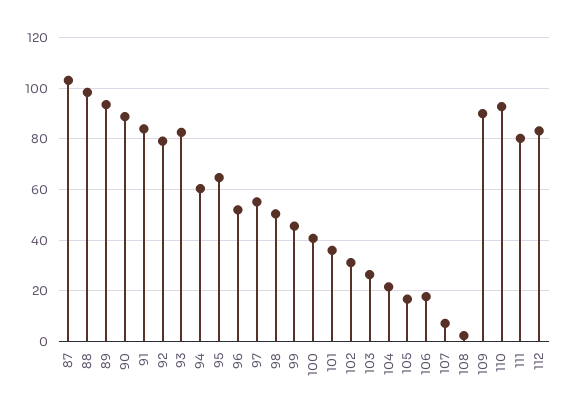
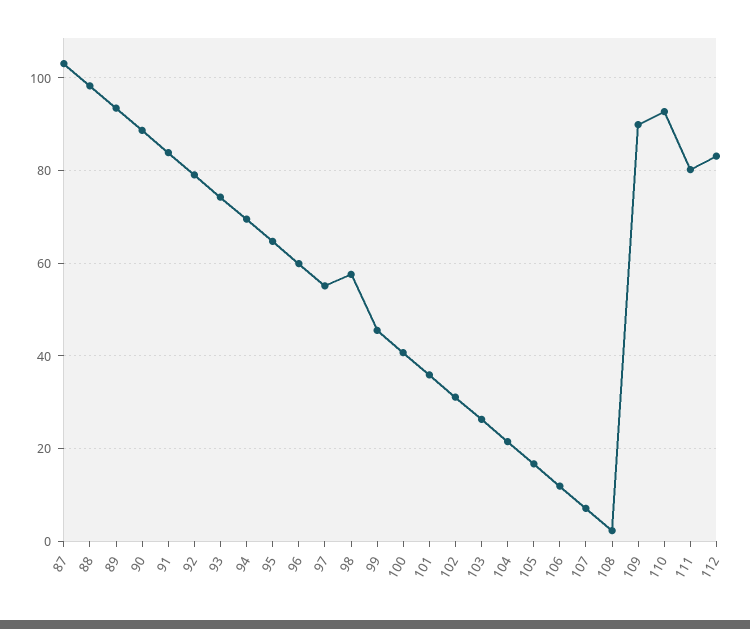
93: 82.5 -> 74
94: 60 -> 70
96: 52.5 -> 60
98: 50 -> 58
106: 17.5 -> 12

